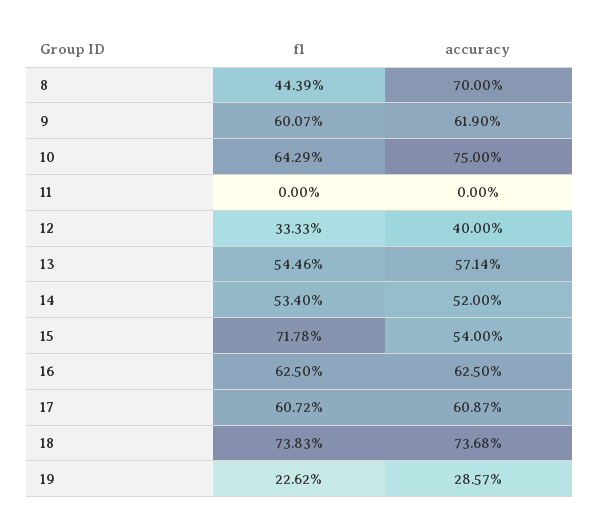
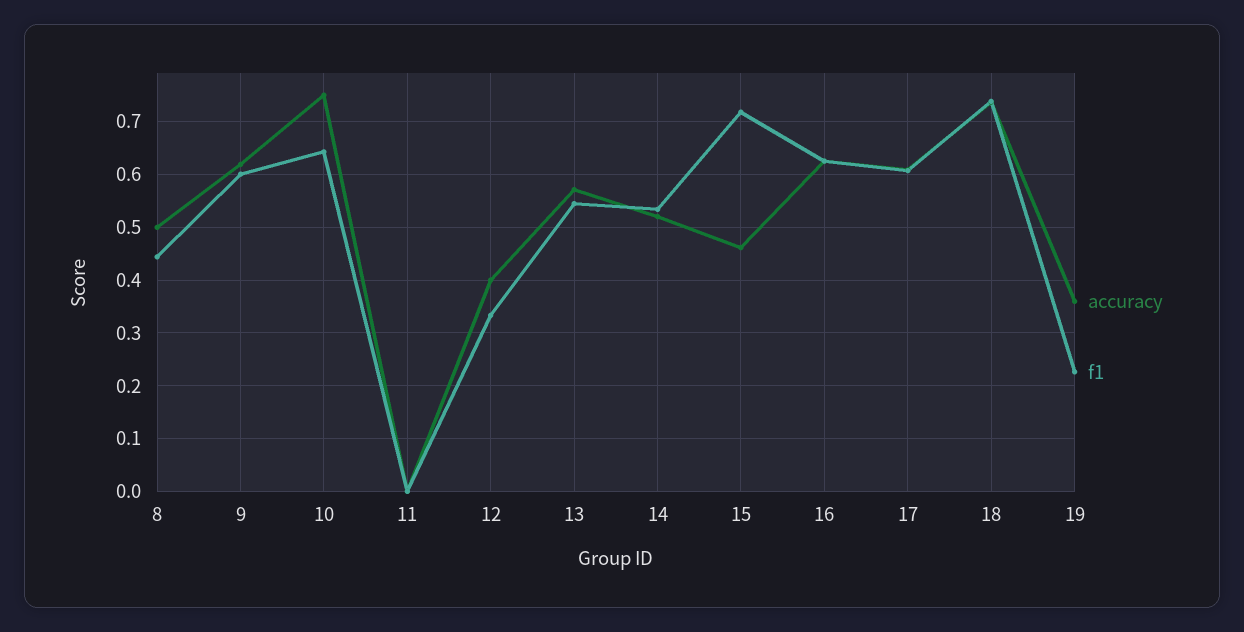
accuracy, 8: 0.7 -> 0.5
accuracy, 15: 0.54 -> 0.46
accuracy, 19: 0.2857 -> 0.36

